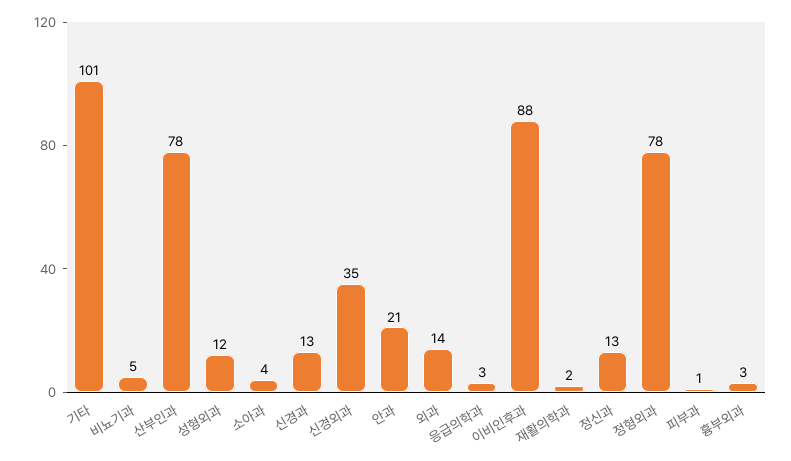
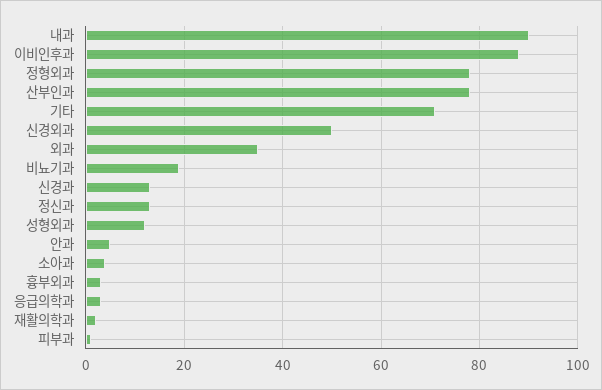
기타: 101 -> 70
비뇨기과: 5 -> 20
신경외과: 35 -> 50
안과: 21 -> 5
외과: 14 -> 35
내과: none -> 90

